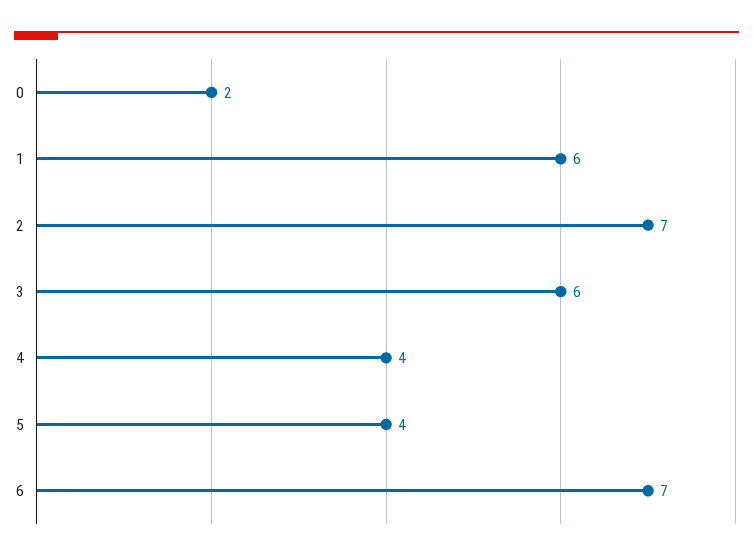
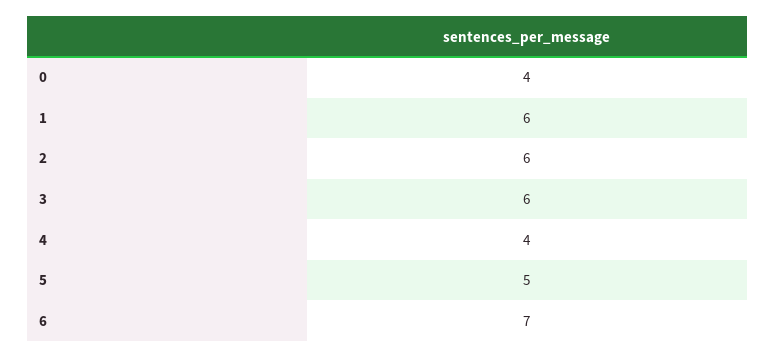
0: 2 -> 4
2: 7 -> 6
5: 4 -> 5

